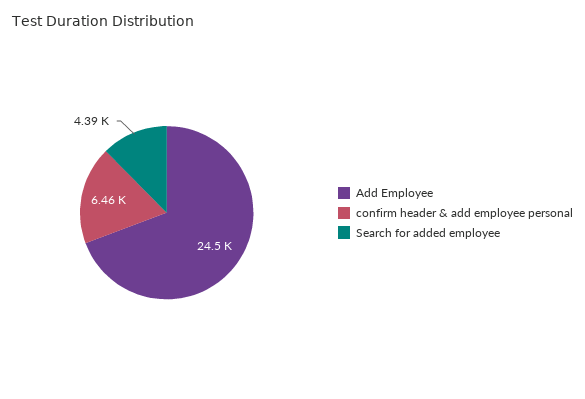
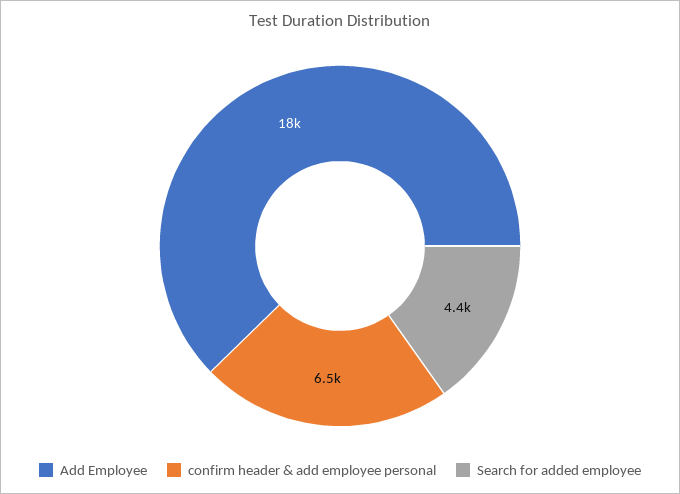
Add Employee: 24500 -> 18000

